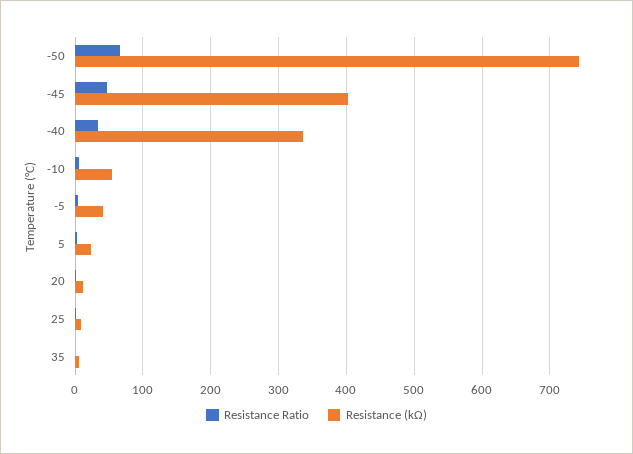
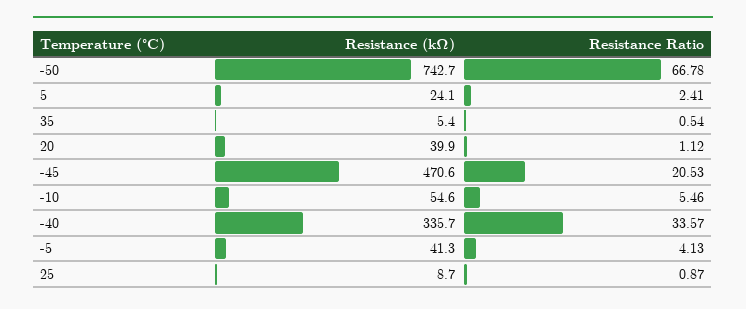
Resistance Ratio, -45: 50 -> 20.53
Resistance (kΩ), -45: 400 -> 470.6
Resistance (kΩ), 20: 10 -> 39.9

